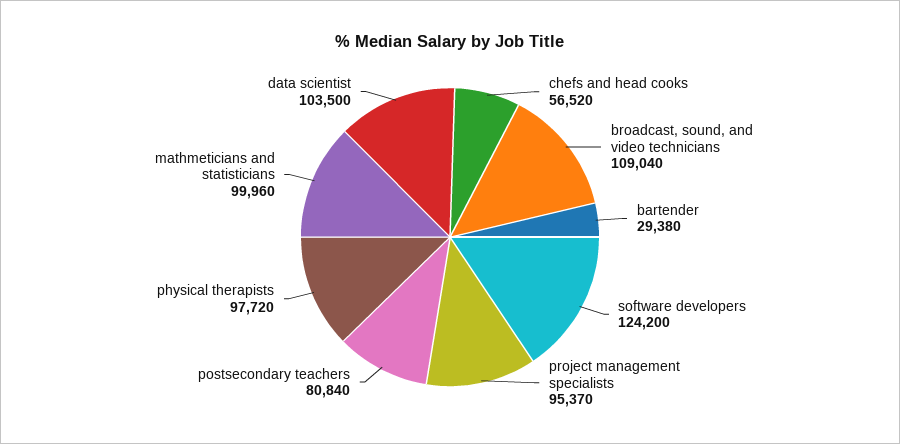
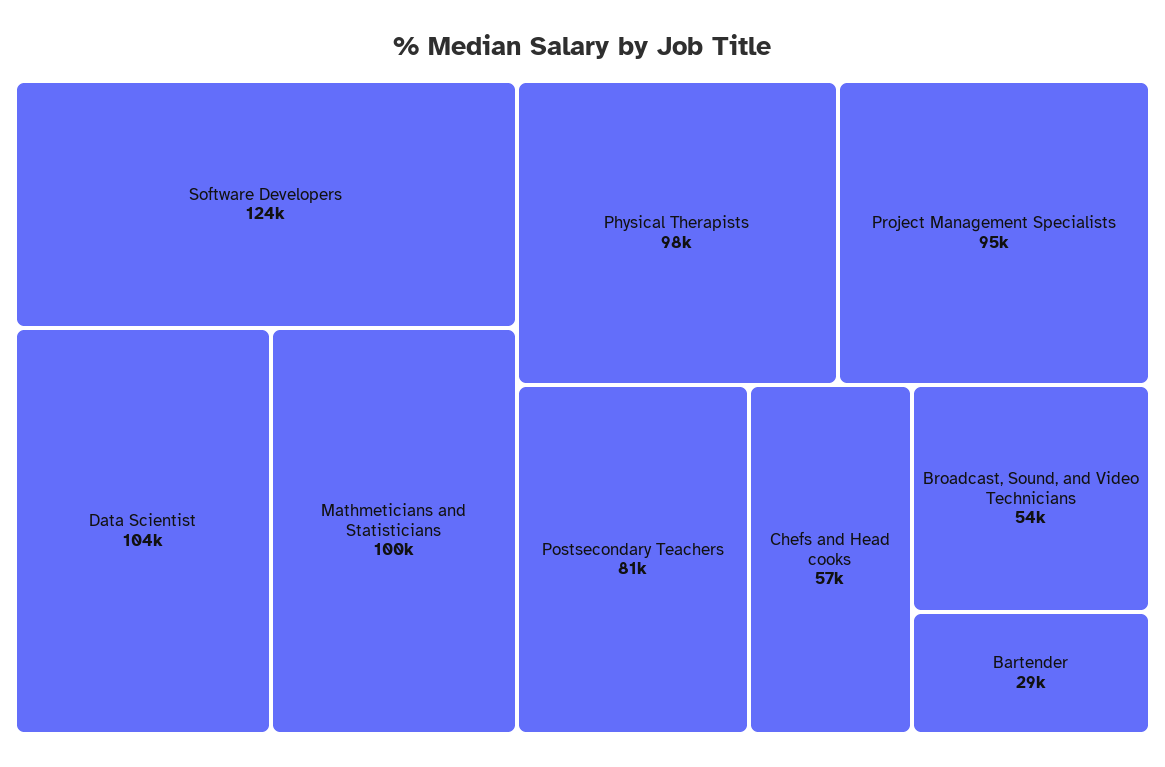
broadcast, sound, and video technicians: 109040 -> 54000

